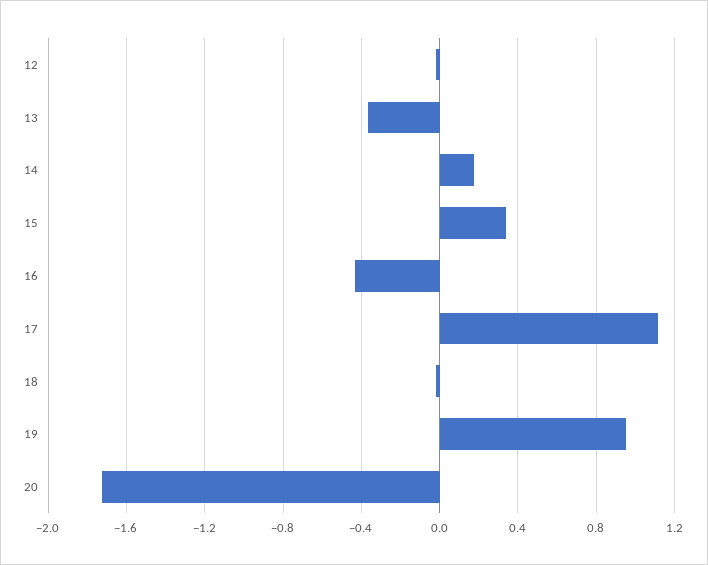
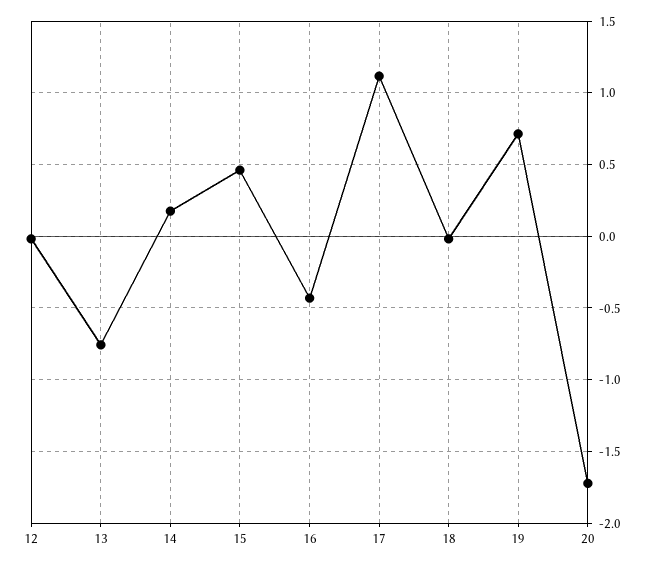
13: -0.35 -> -0.75
15: 0.35 -> 0.45
19: 0.95 -> 0.7

